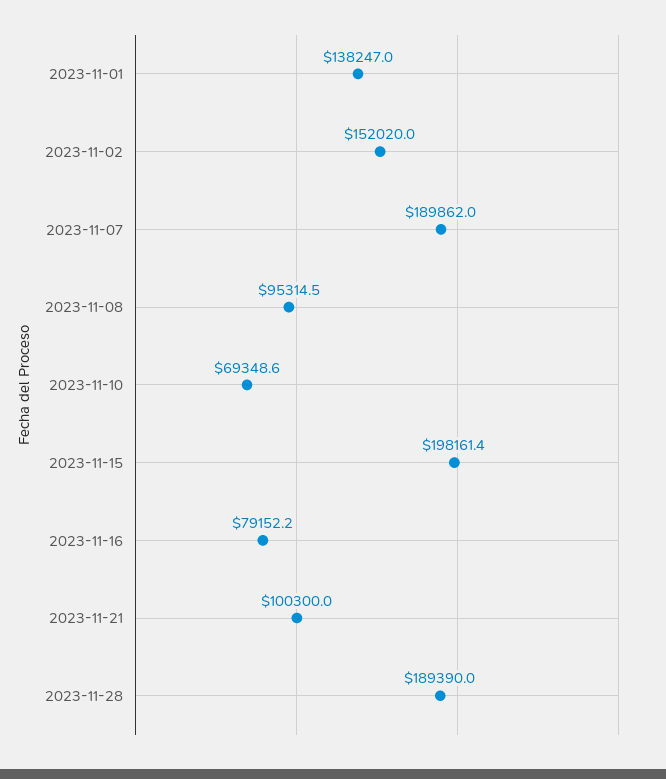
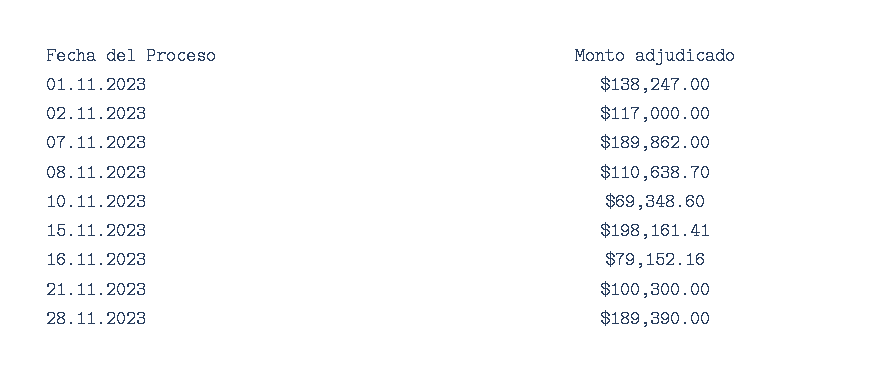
2023-11-02: 152020 -> 117000
2023-11-08: 95314.5 -> 110638.7

